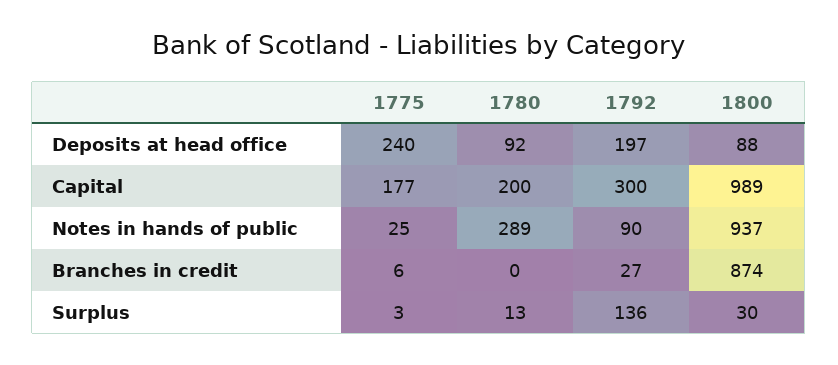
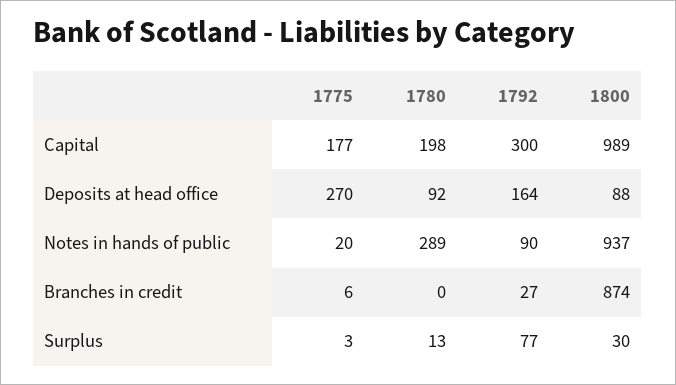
1775, Deposits at head office: 240 -> 270
1792, Deposits at head office: 197 -> 164
1780, Capital: 200 -> 198
1775, Notes in hands of public: 25 -> 20
1792, Surplus: 136 -> 77

